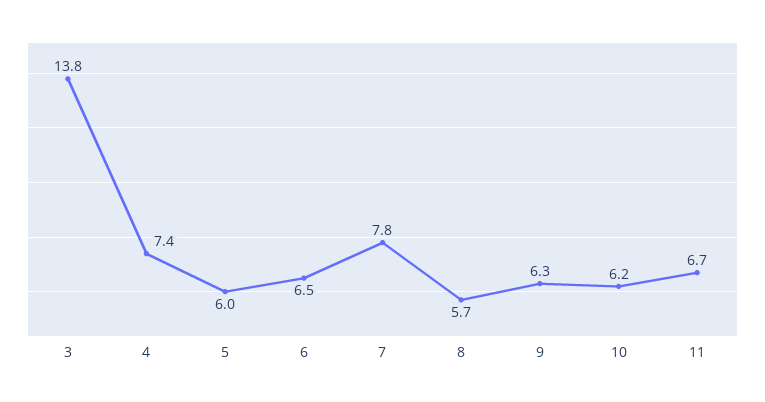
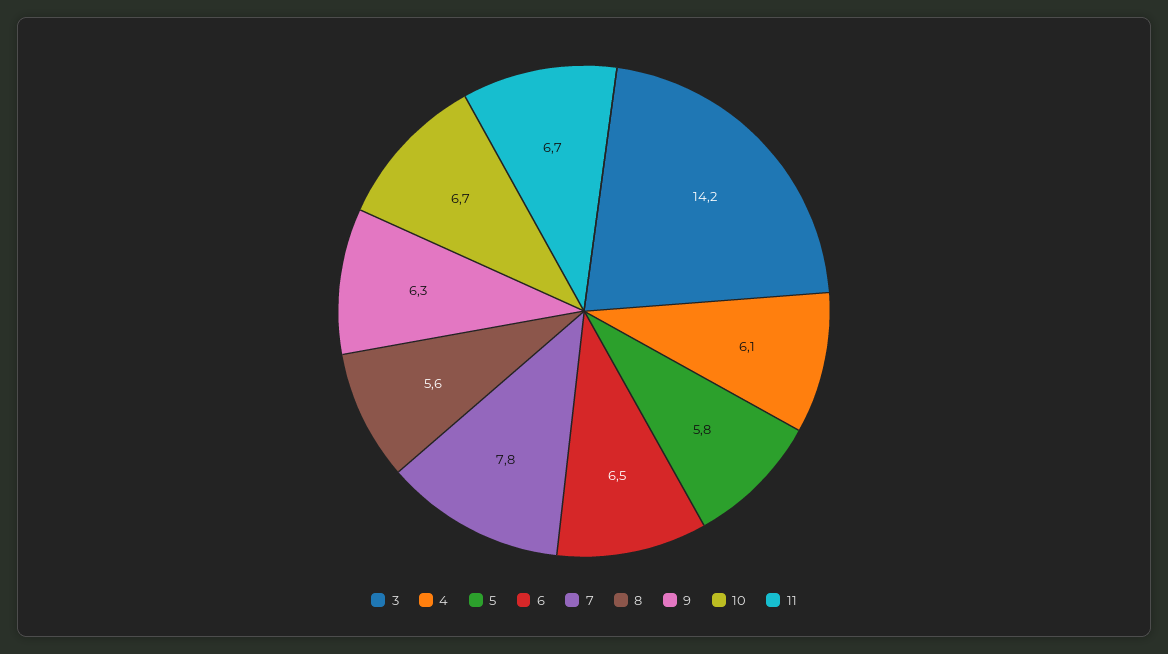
3: 13.8 -> 14.2
4: 7.4 -> 6.1
5: 6 -> 5.8
8: 5.7 -> 5.6
10: 6.2 -> 6.7

